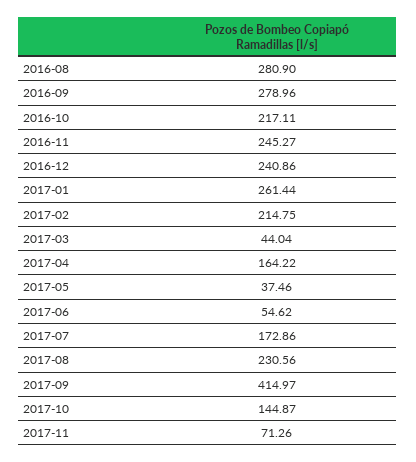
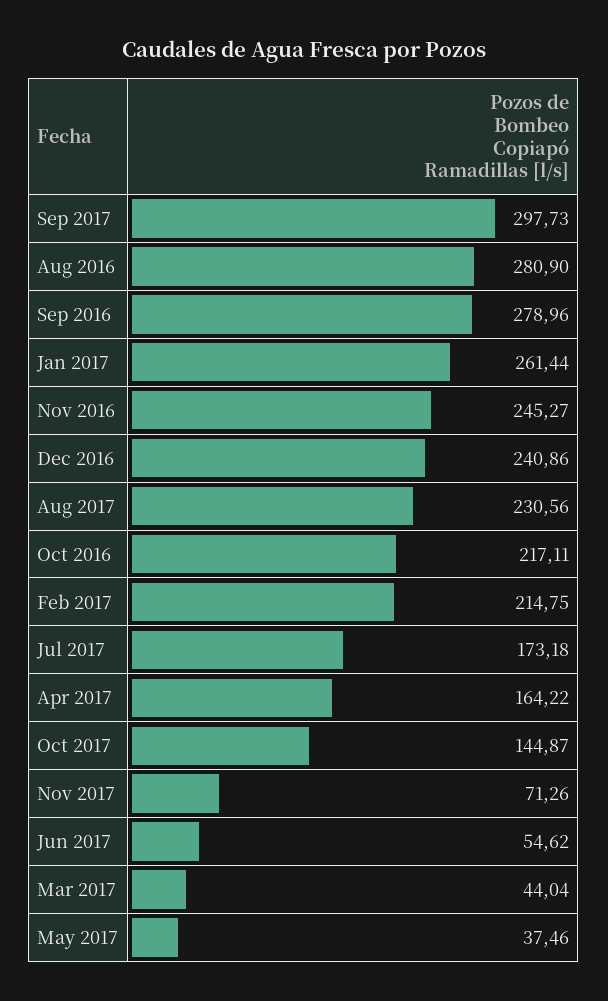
2017-07: 172.86 -> 173.18
2017-09: 414.97 -> 297.73

